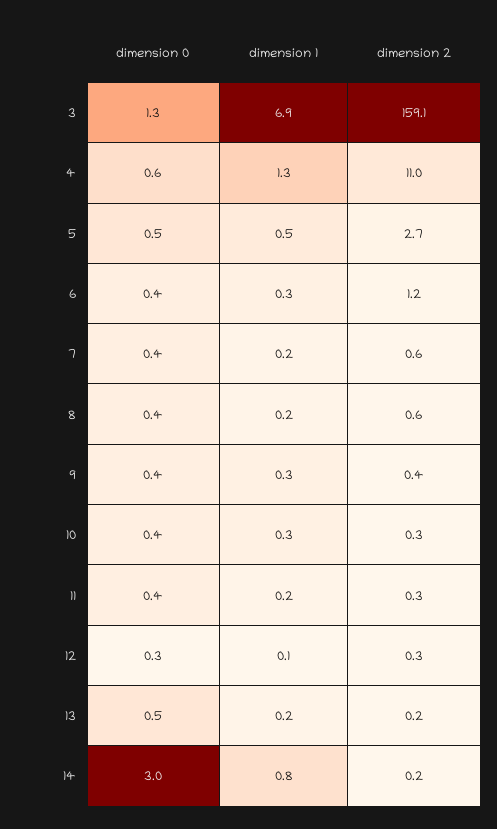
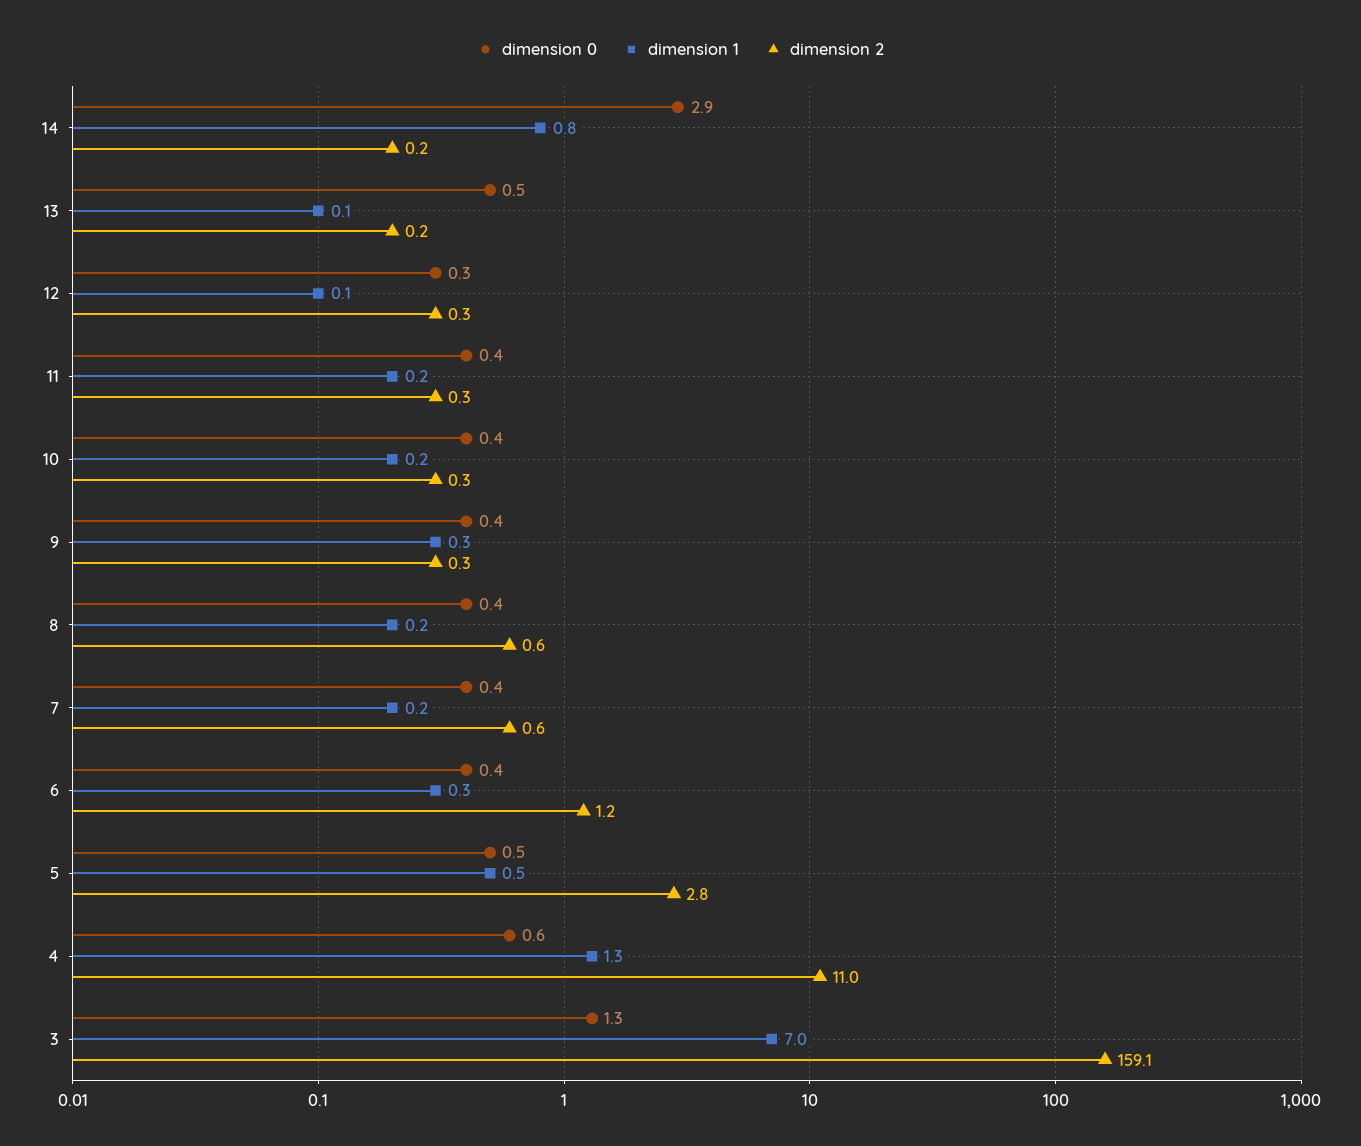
dimension 1, 3: 6.9 -> 7
dimension 2, 5: 2.7 -> 2.8
dimension 2, 9: 0.4 -> 0.3
dimension 1, 10: 0.3 -> 0.2
dimension 1, 13: 0.2 -> 0.1
dimension 0, 14: 3 -> 2.9

